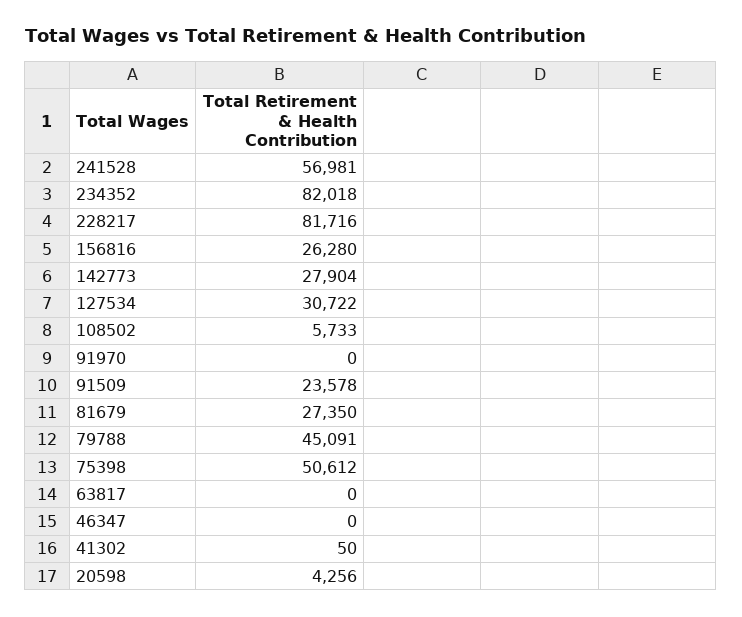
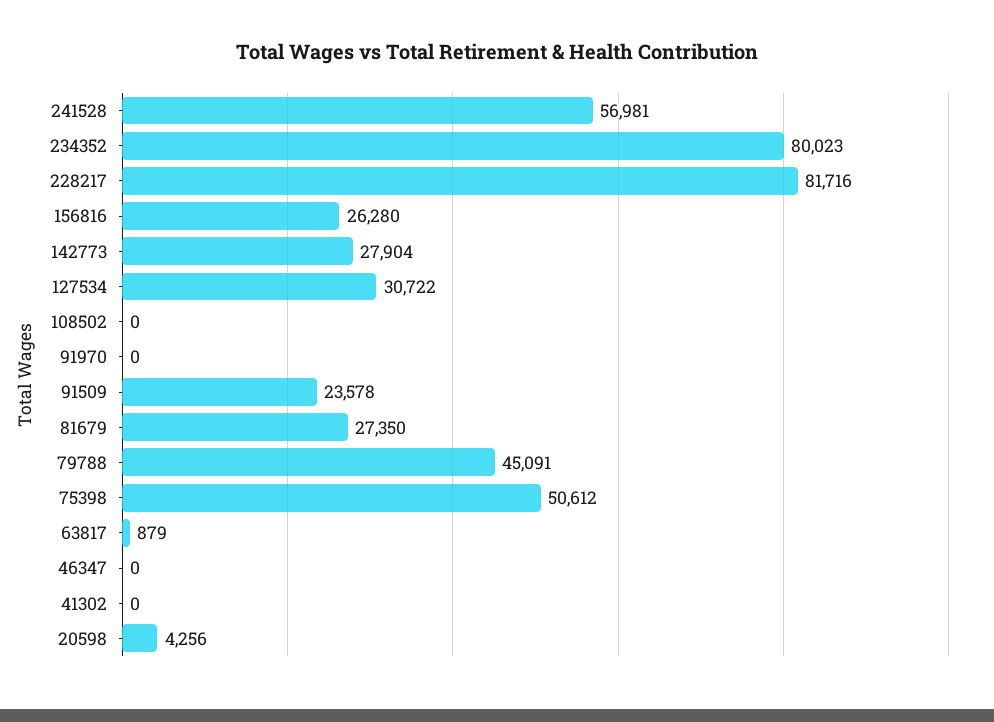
234352: 82018 -> 80023
108502: 5733 -> 0
63817: 0 -> 879
41302: 50 -> 0

